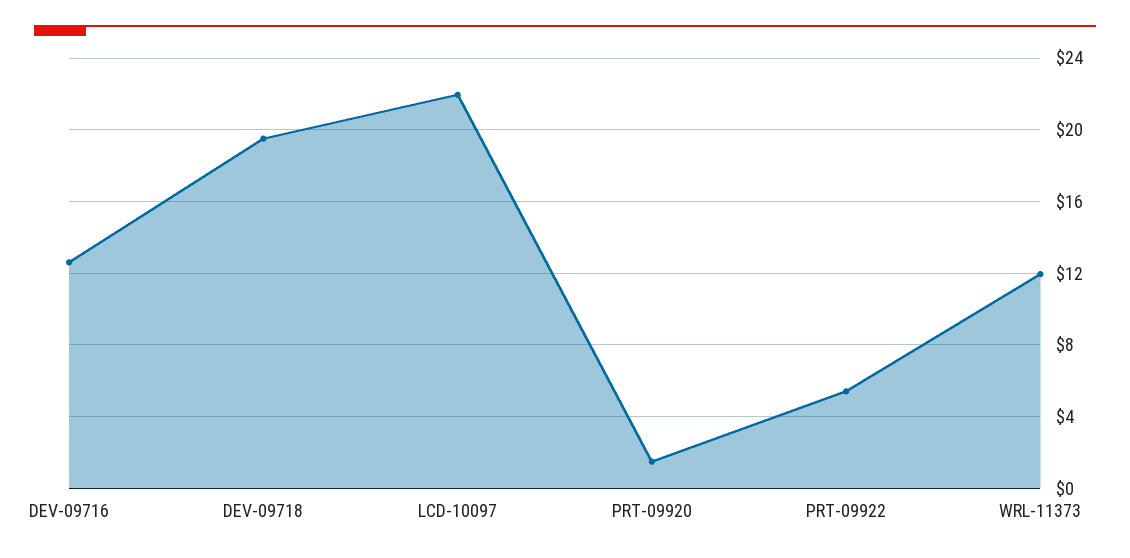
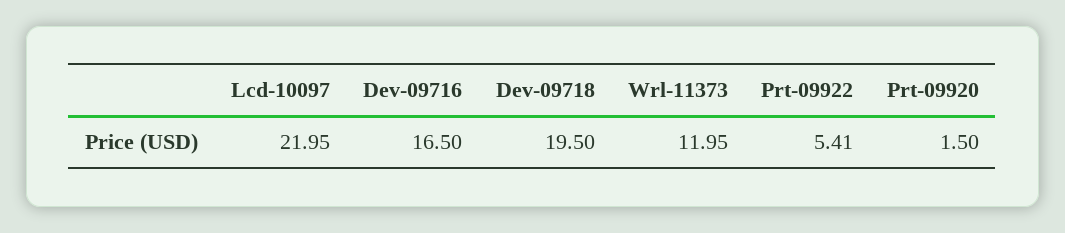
DEV-09716: 12.5 -> 16.5

